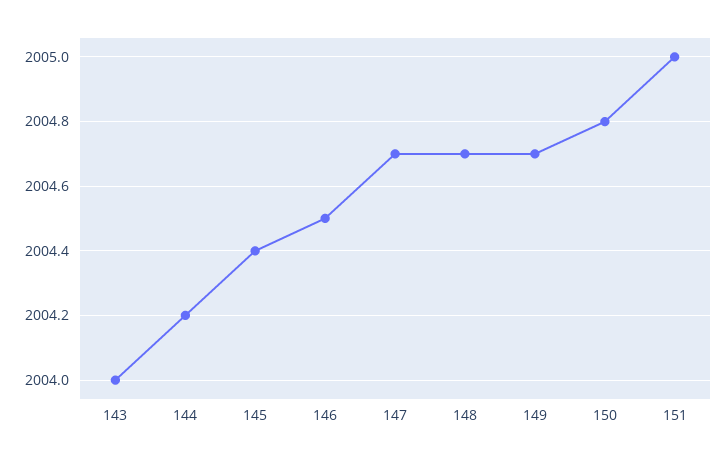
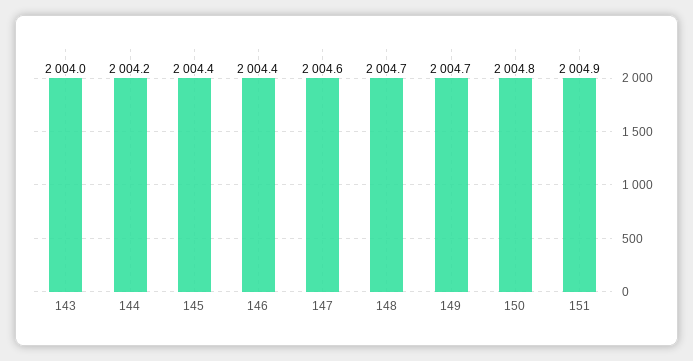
146: 2004.5 -> 2004.4
147: 2004.7 -> 2004.6
151: 2005 -> 2004.9

